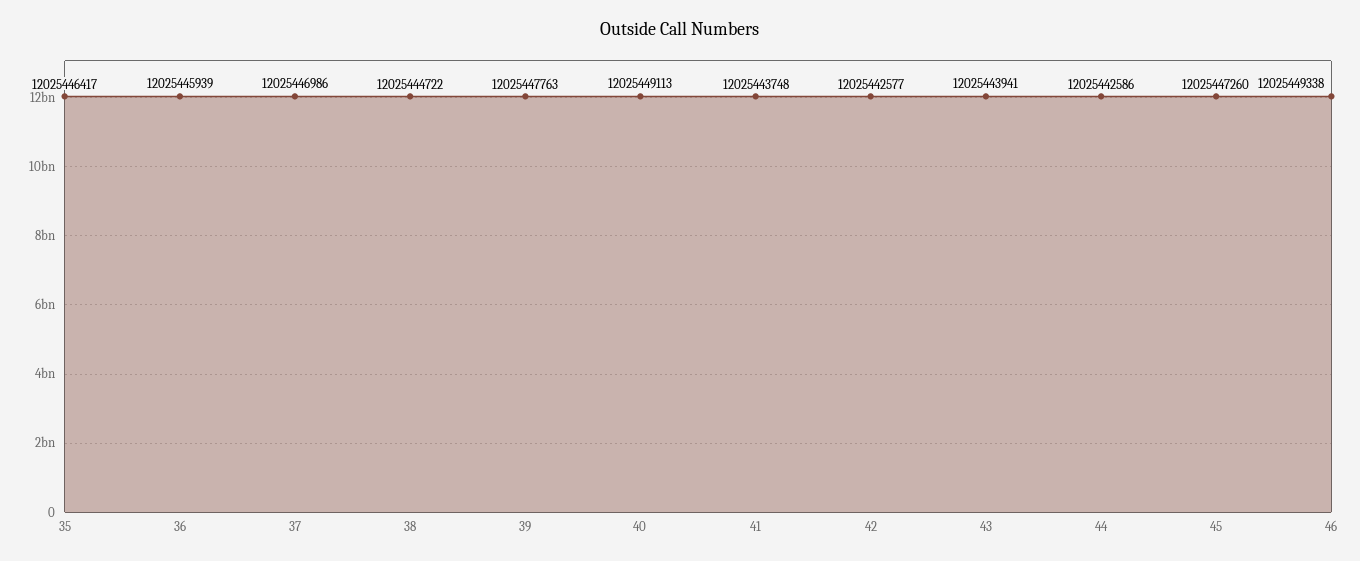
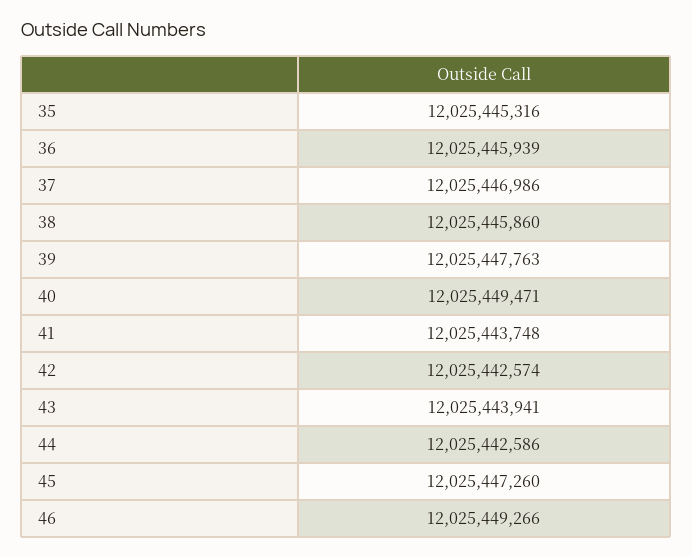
35: 12025446417 -> 12025445316
38: 12025444722 -> 12025445860
40: 12025449113 -> 12025449471
42: 12025442577 -> 12025442574
46: 12025449338 -> 12025449266

